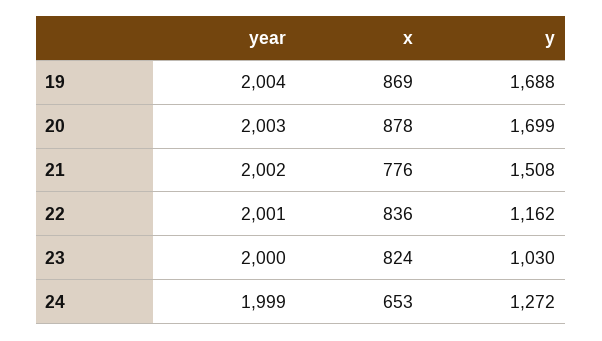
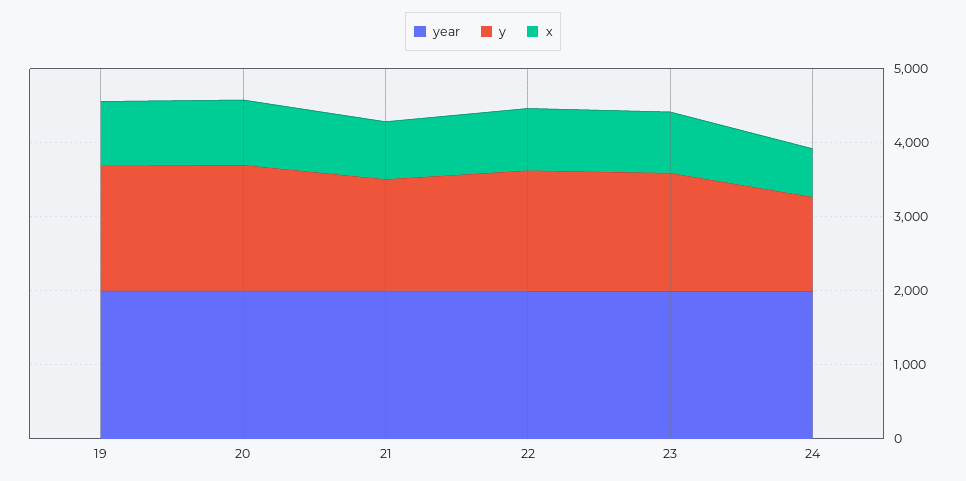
y, 22: 1162 -> 1600
y, 23: 1030 -> 1600

